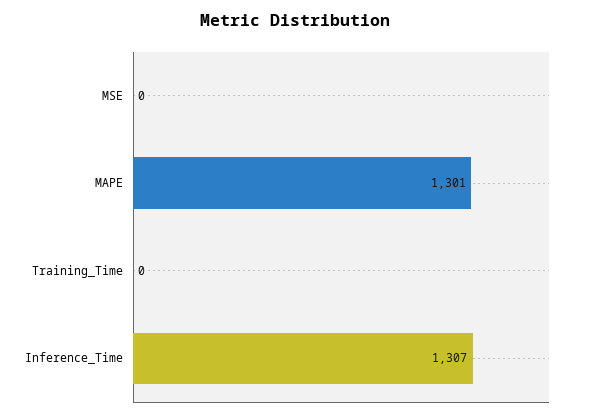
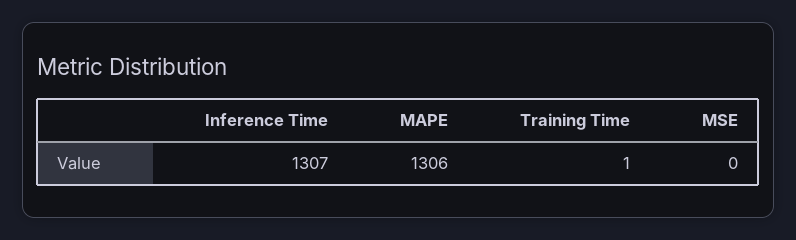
MAPE: 1301 -> 1306
Training_Time: 0 -> 1

